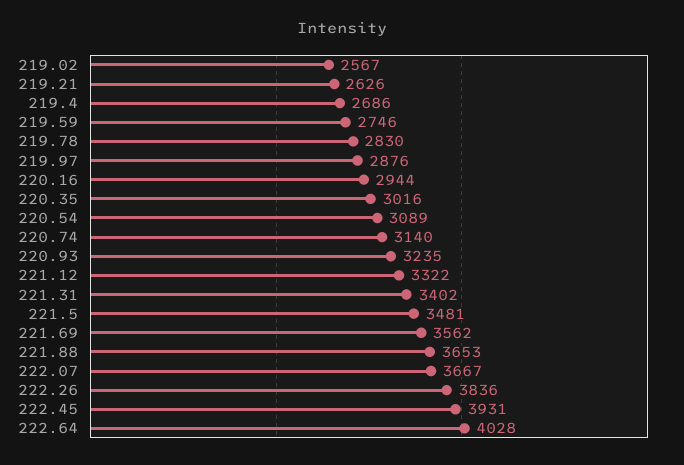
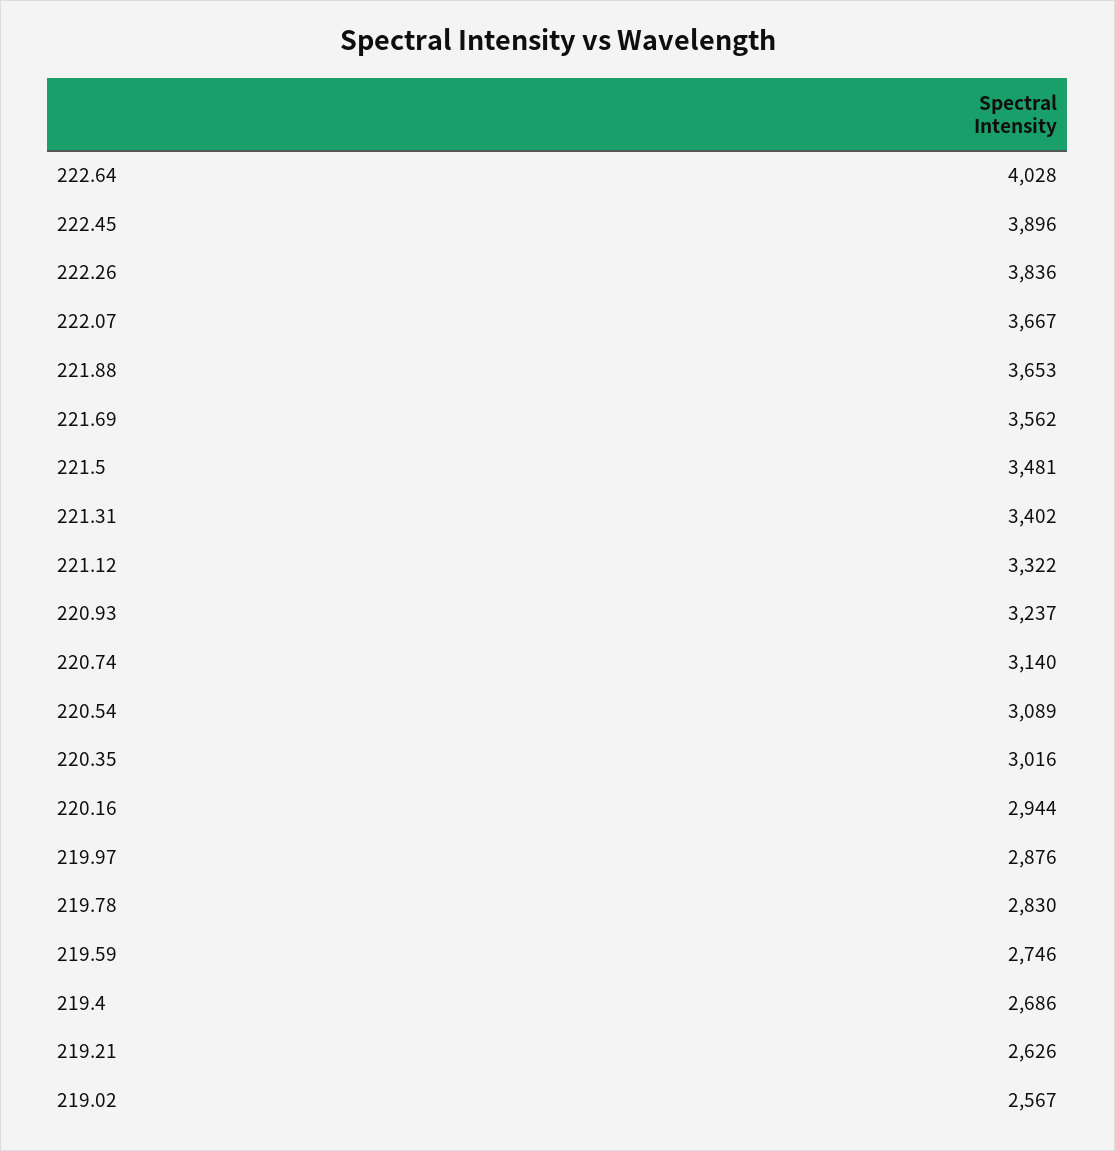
220.93: 3235 -> 3237
222.45: 3931 -> 3896

